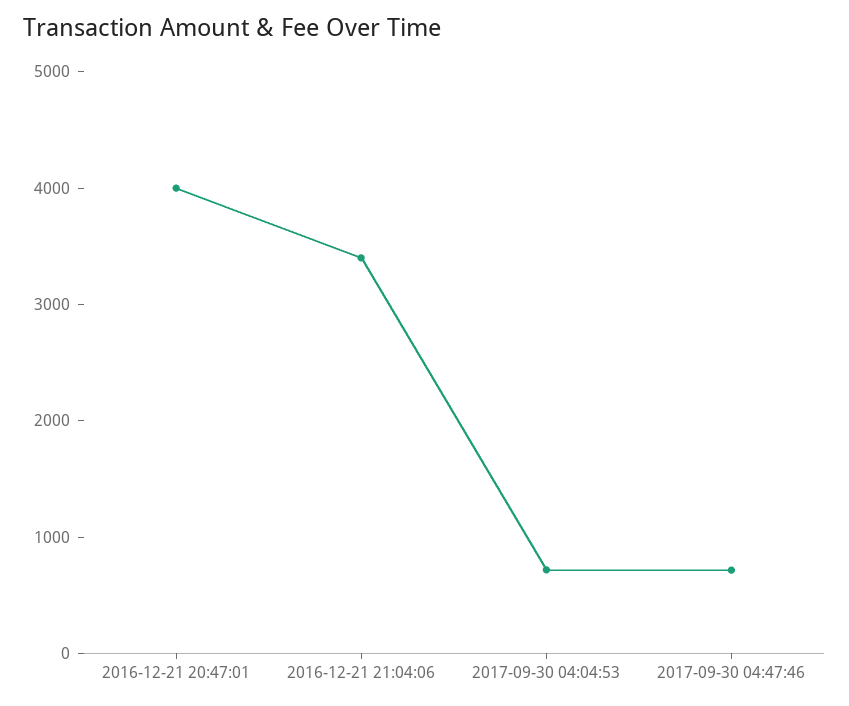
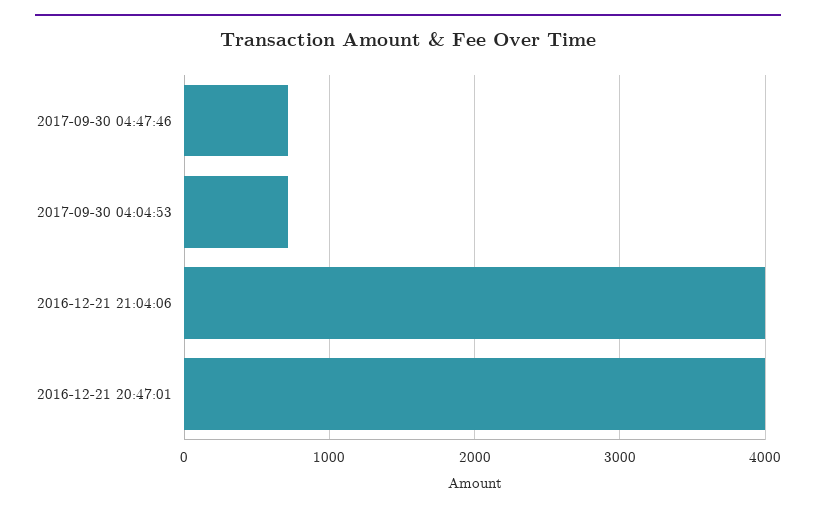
2016-12-21 21:04:06: 3400 -> 4000

